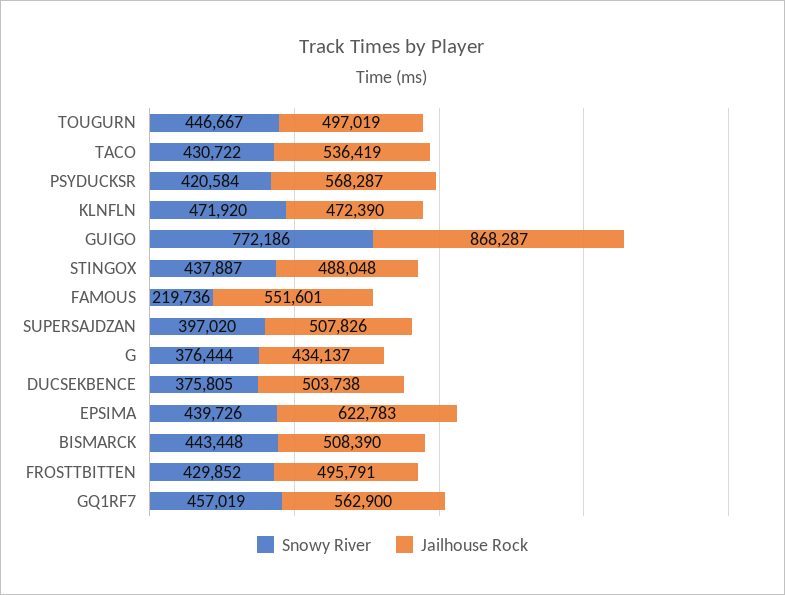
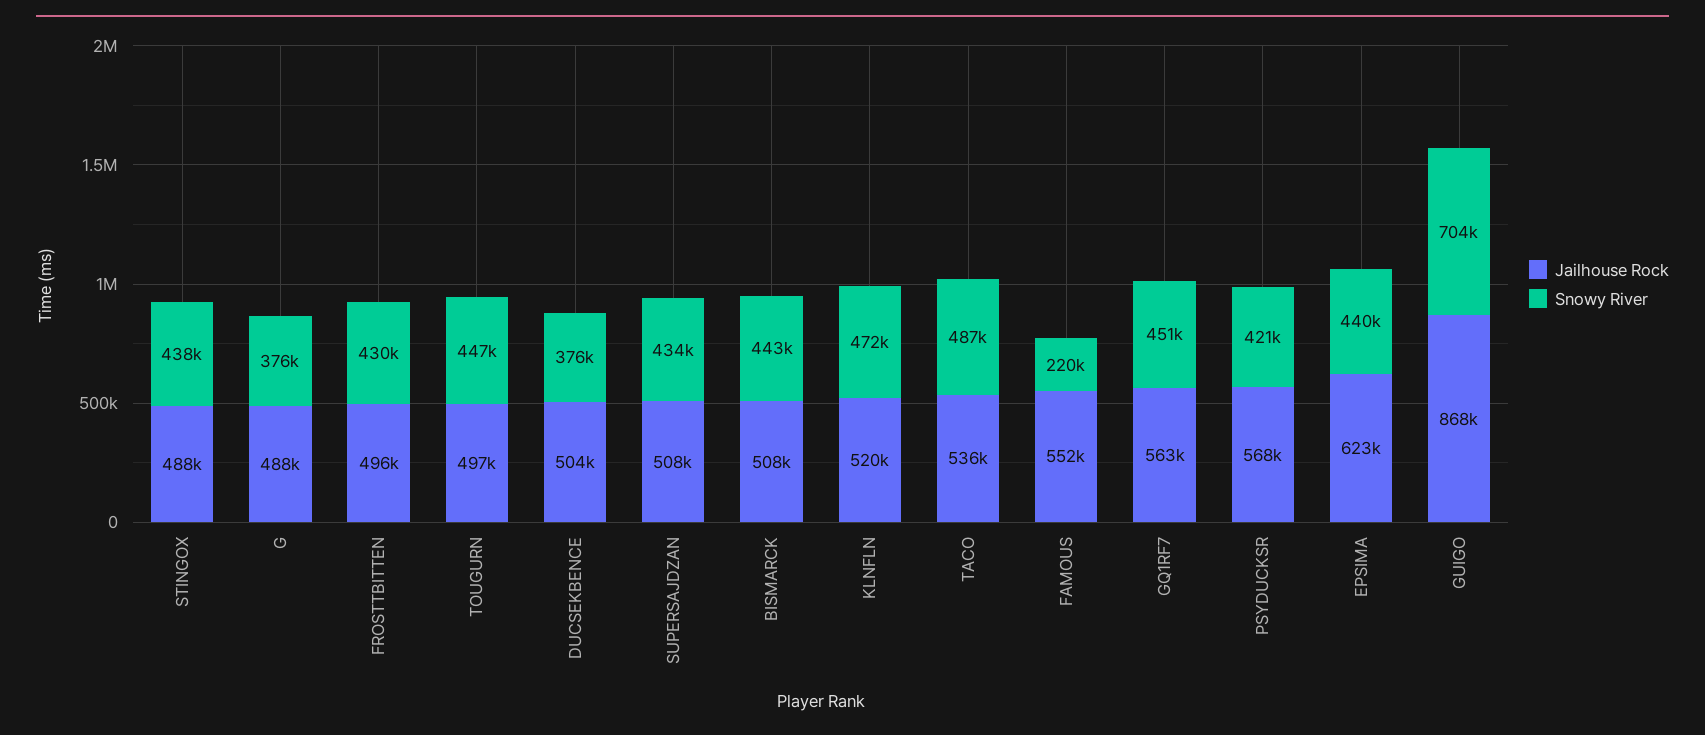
Snowy River, TACO: 430722 -> 487000
Jailhouse Rock, KLNFLN: 472390 -> 520000
Snowy River, GUIGO: 772186 -> 704000
Snowy River, SUPERSAJDZAN: 397020 -> 434000
Jailhouse Rock, G: 434137 -> 488000
Snowy River, GQ1RF7: 457019 -> 451000

